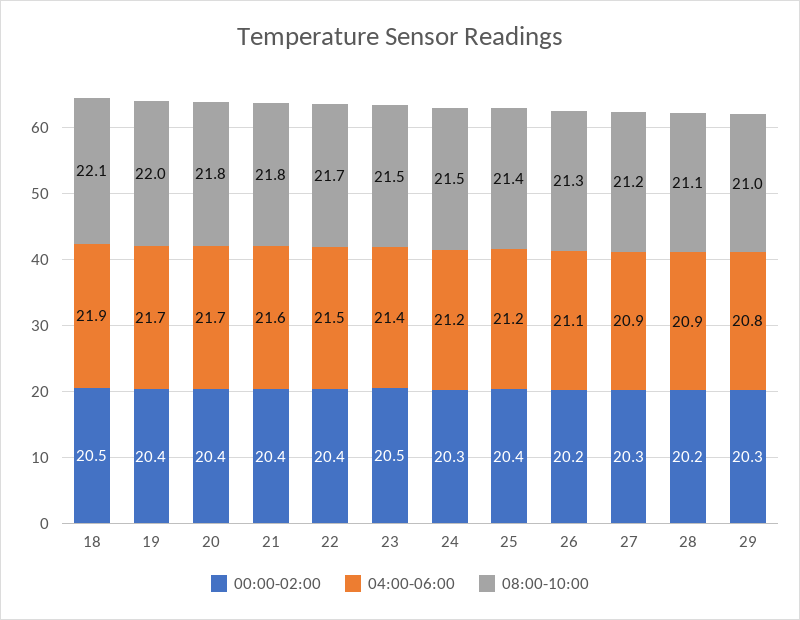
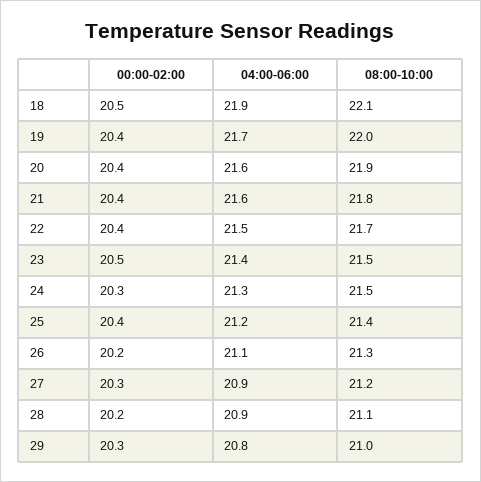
04:00-06:00, 20: 21.7 -> 21.6
08:00-10:00, 20: 21.8 -> 21.9
04:00-06:00, 24: 21.2 -> 21.3

